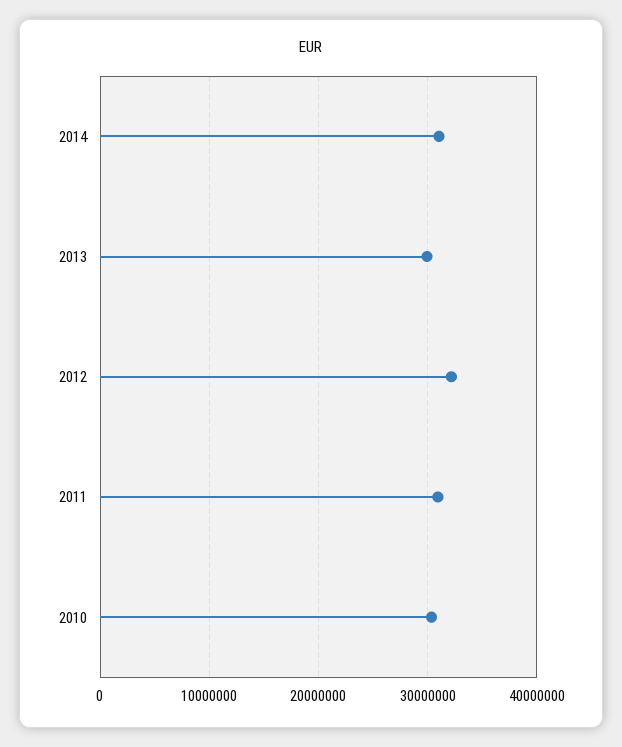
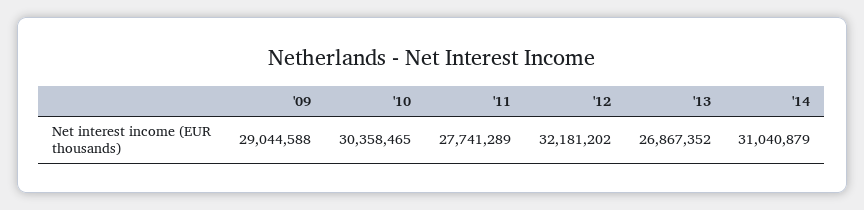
2013: 30000000 -> 26867352
2011: 31000000 -> 27741289
'09: none -> 29044588

